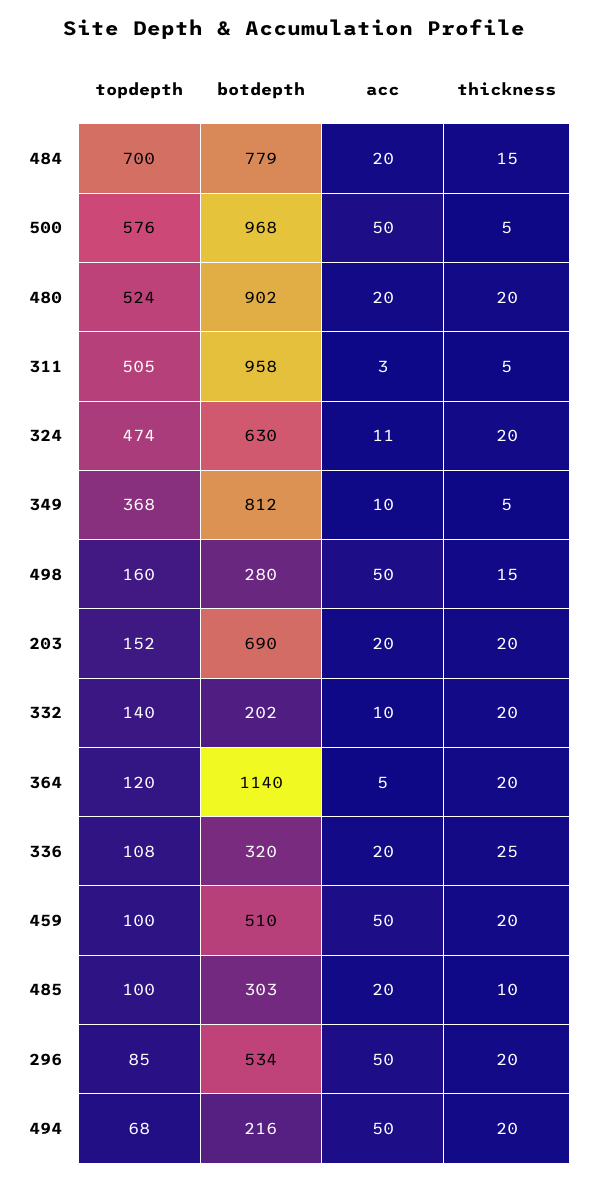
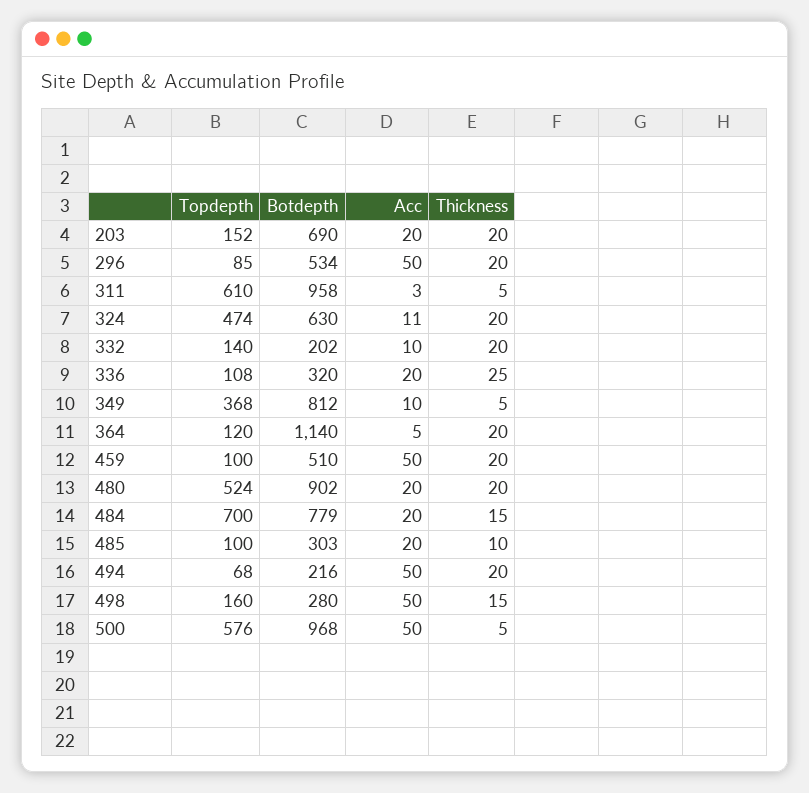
topdepth, 311: 505 -> 610

